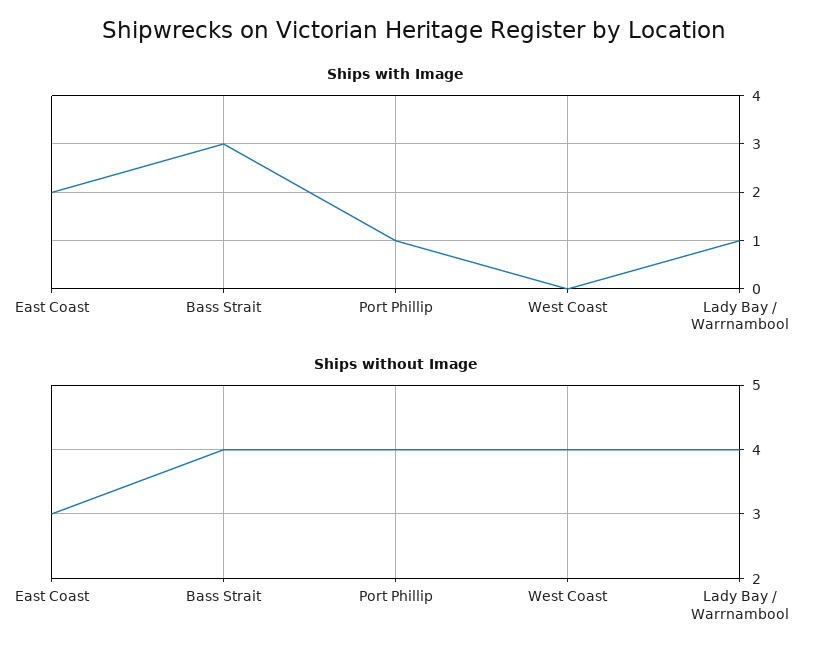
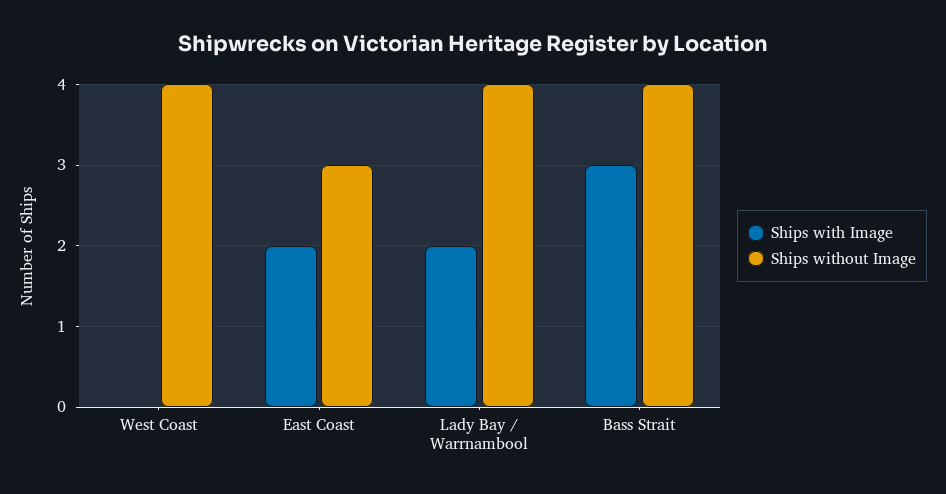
Ships with Image, Port Phillip: 1 -> none
Ships with Image, Lady Bay / Warrnambool: 1 -> 2
Ships without Image, Port Phillip: 4 -> none

